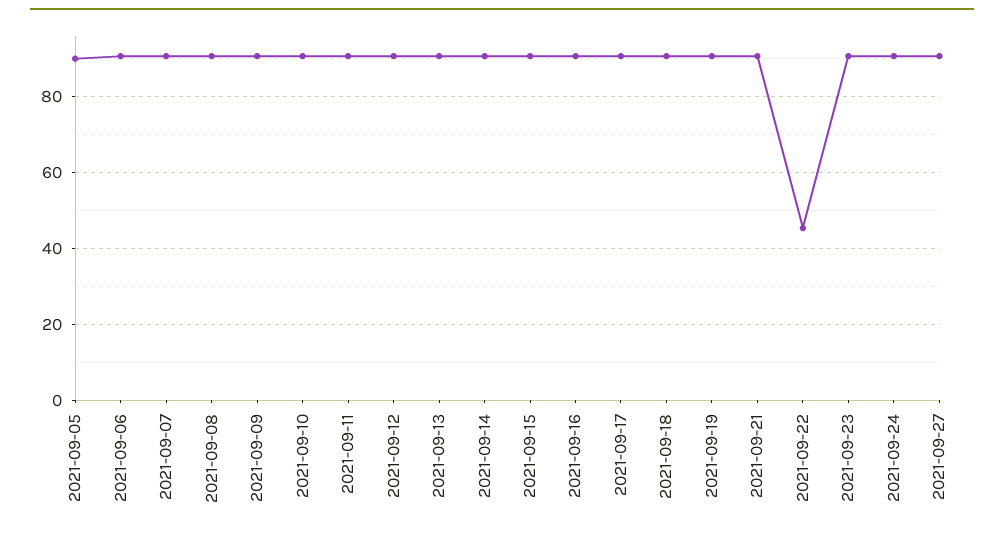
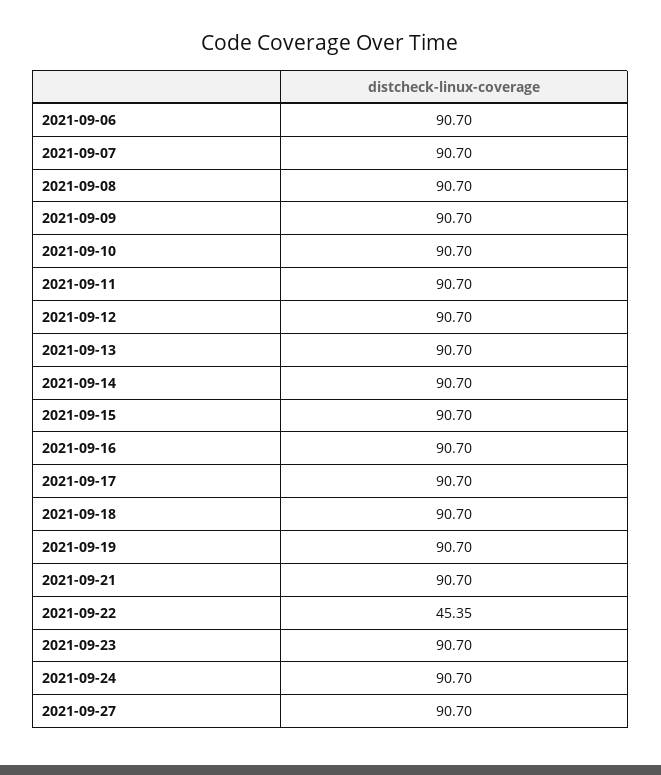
2021-09-05: 90 -> none

